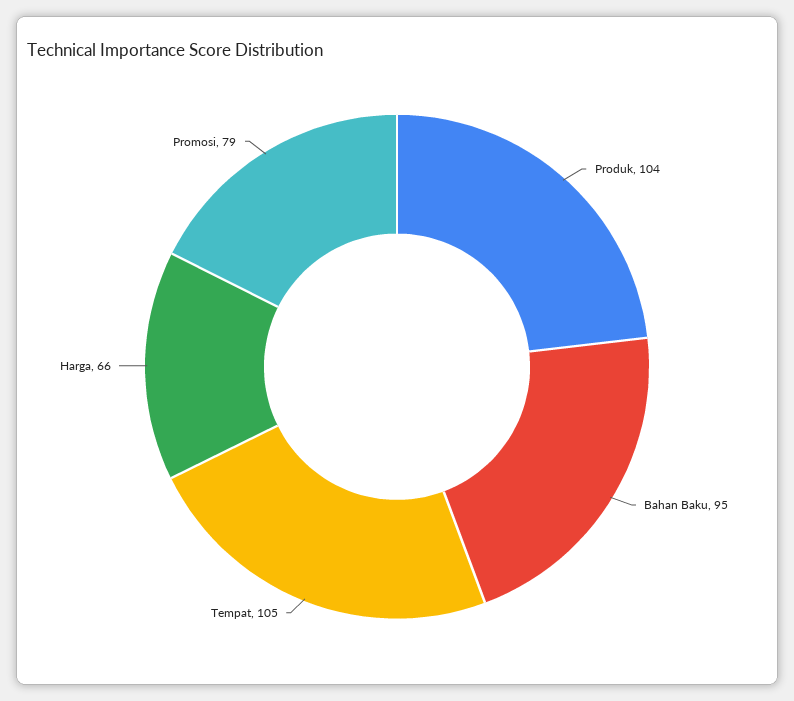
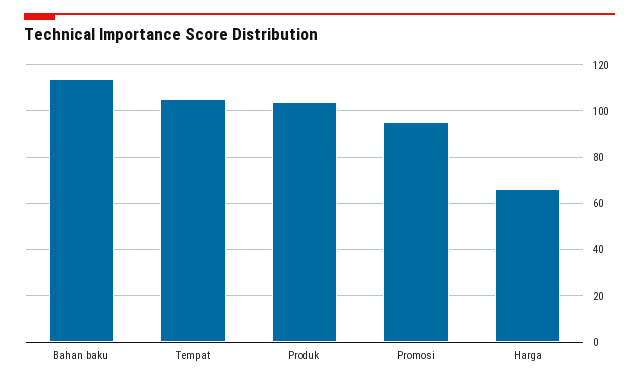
Bahan Baku: 95 -> 115
Promosi: 79 -> 95

